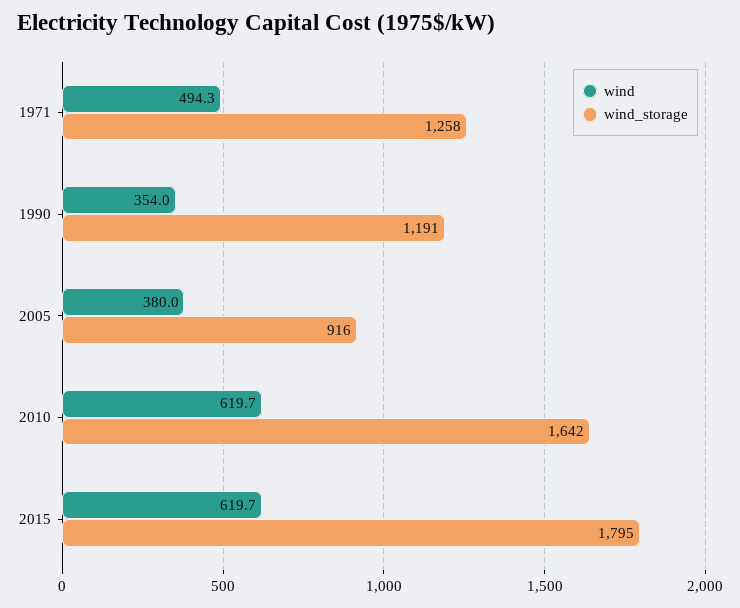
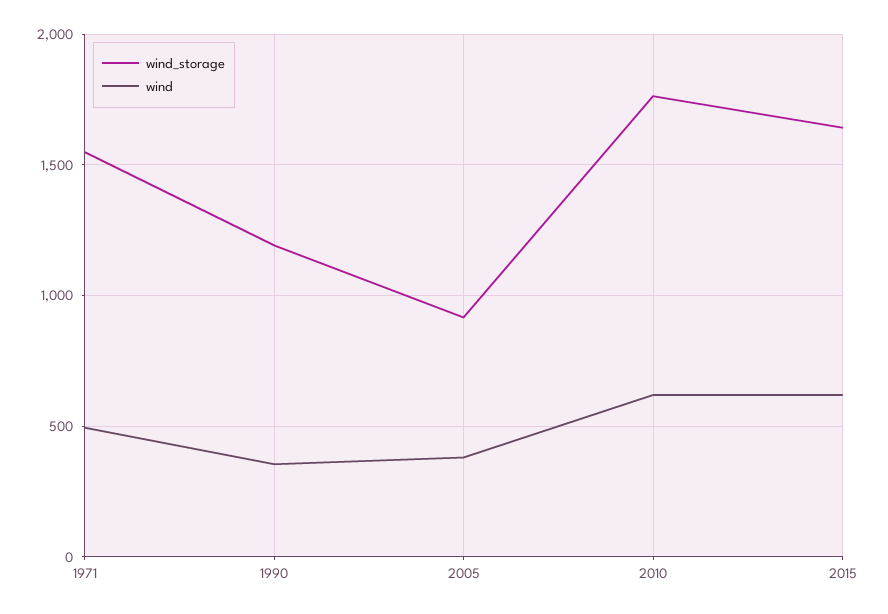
wind_storage, 1971: 1258 -> 1550
wind_storage, 2010: 1642 -> 1750
wind_storage, 2015: 1795 -> 1650

